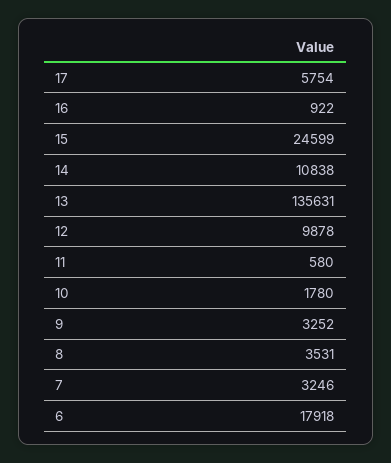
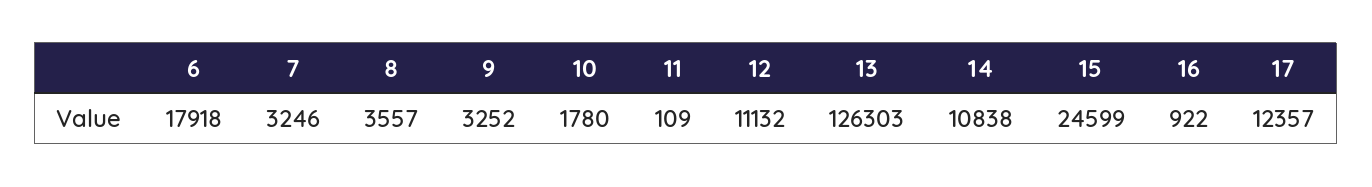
17: 5754 -> 12357
13: 135631 -> 126303
12: 9878 -> 11132
11: 580 -> 109
8: 3531 -> 3557

